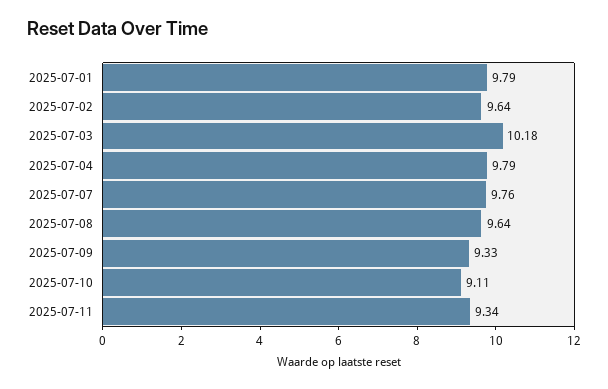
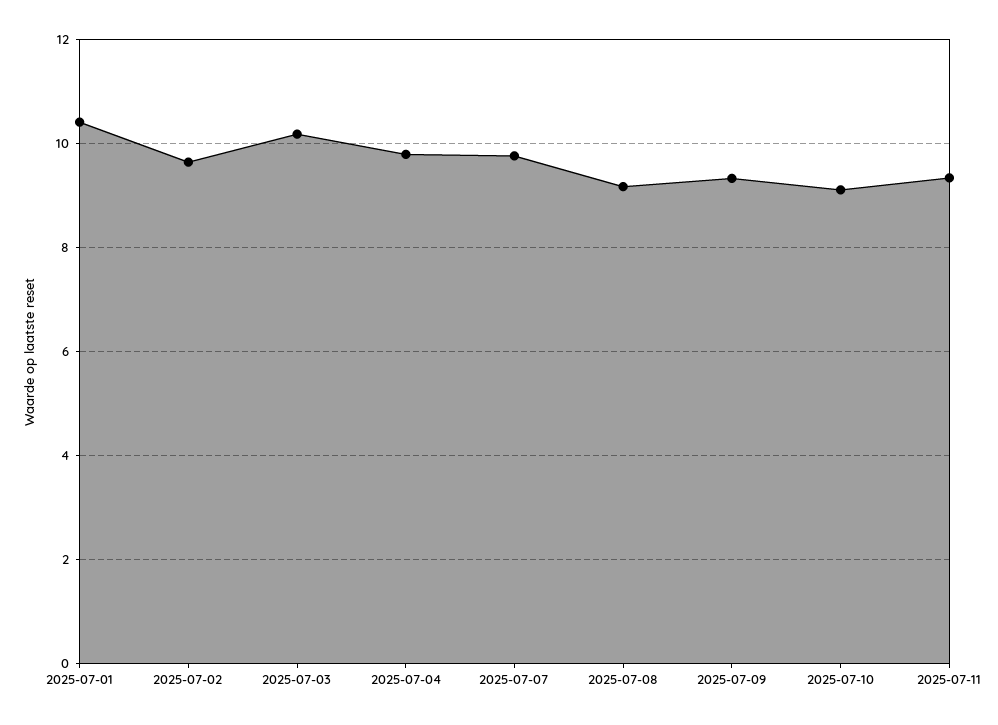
2025-07-01: 9.79 -> 10.4
2025-07-08: 9.64 -> 9.2

